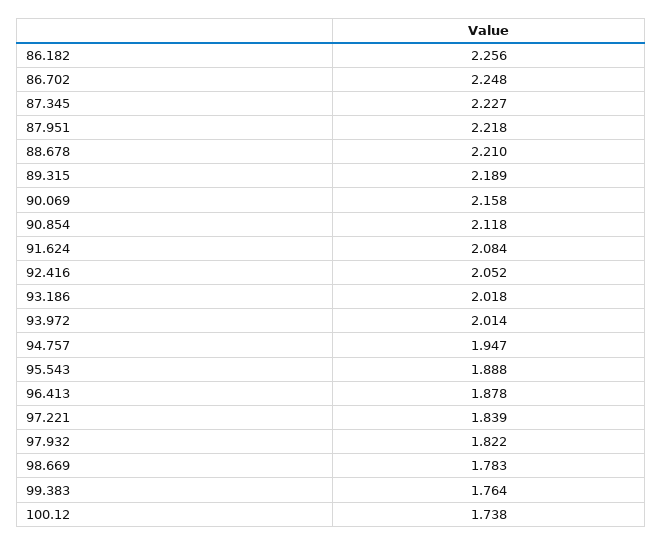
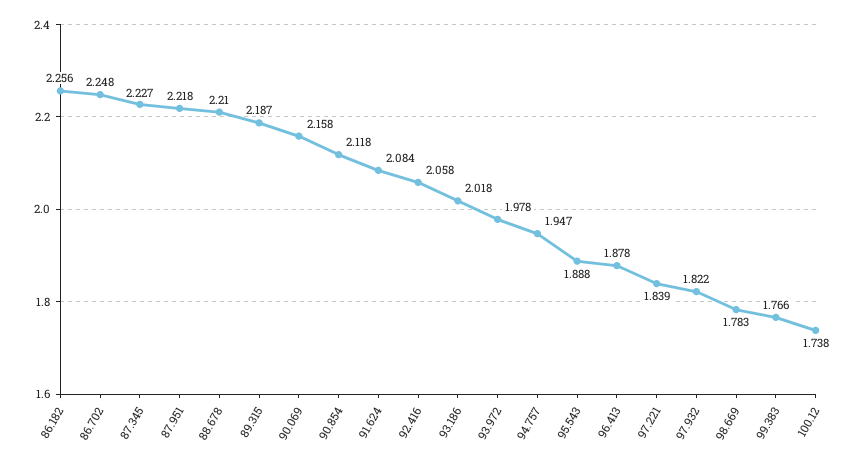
89.315: 2.189 -> 2.187
92.416: 2.052 -> 2.058
93.972: 2.014 -> 1.978
99.383: 1.764 -> 1.766

